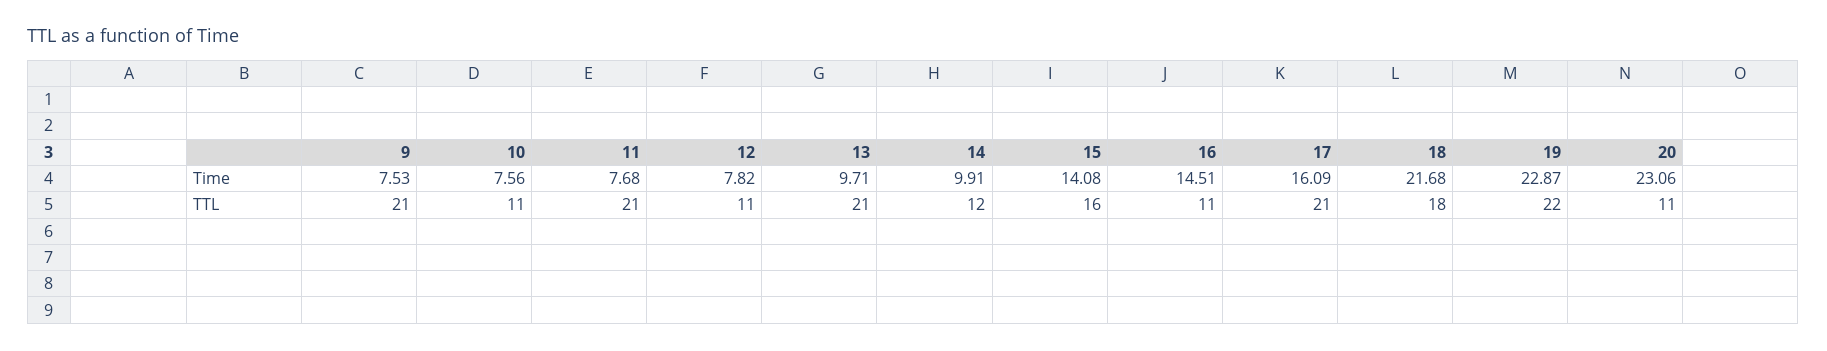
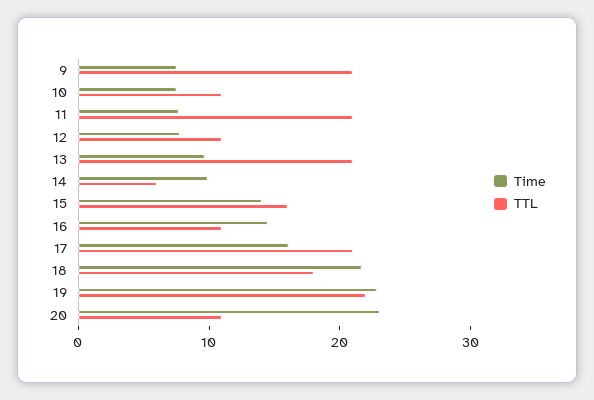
TTL, 14: 12 -> 6

